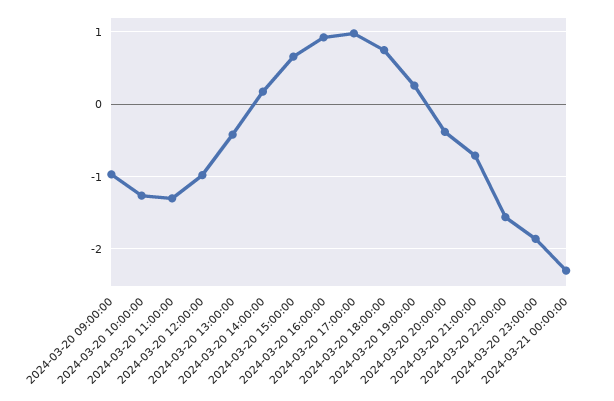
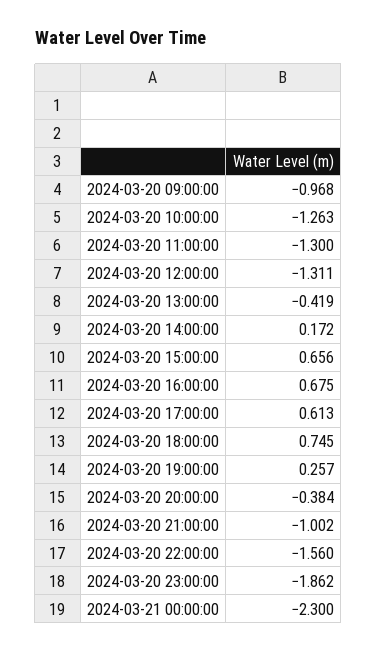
2024-03-20 12:00:00: -1 -> -1.311
2024-03-20 16:00:00: 0.9 -> 0.675
2024-03-20 17:00:00: 1 -> 0.613
2024-03-20 21:00:00: -0.7 -> -1.002

